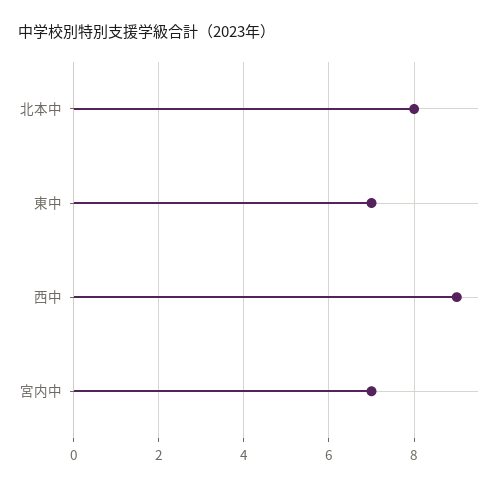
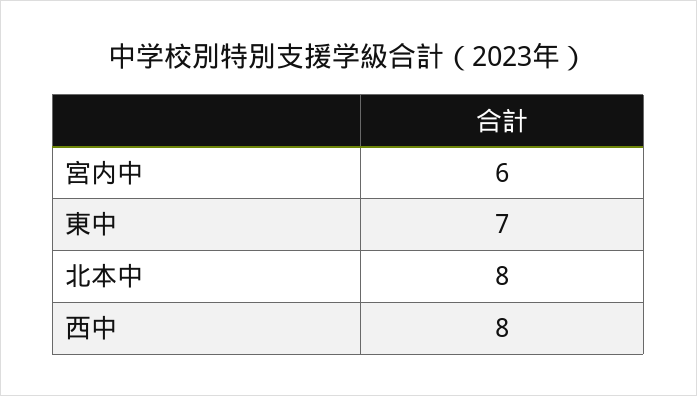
西中: 9 -> 8
宮内中: 7 -> 6

